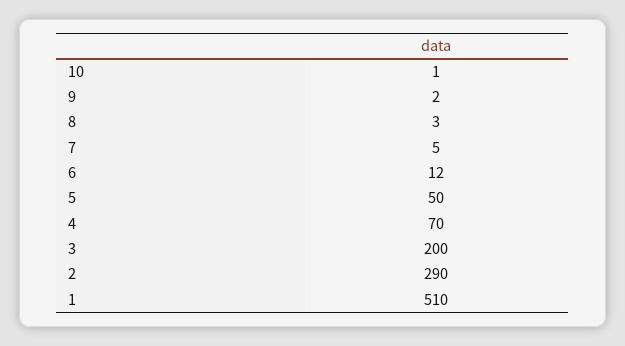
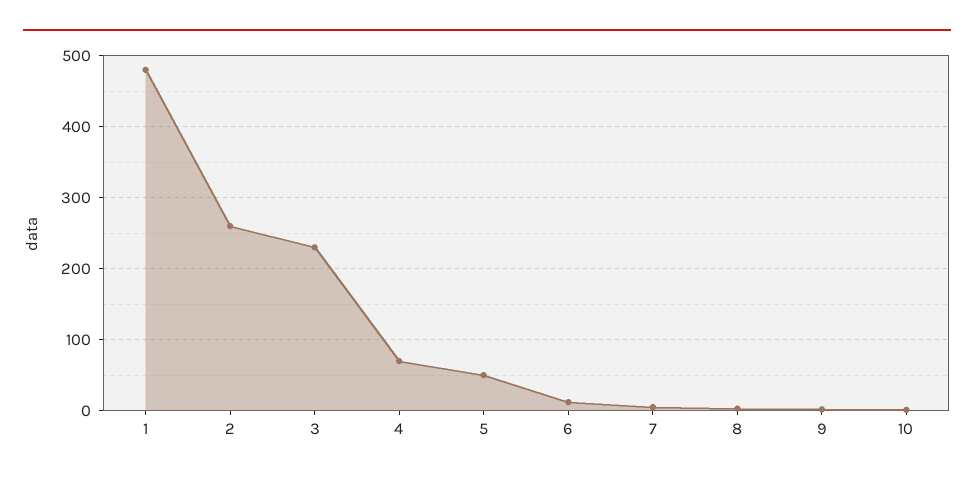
3: 200 -> 230
2: 290 -> 260
1: 510 -> 480

